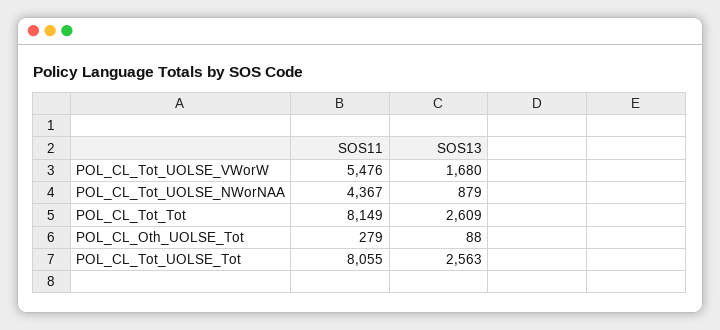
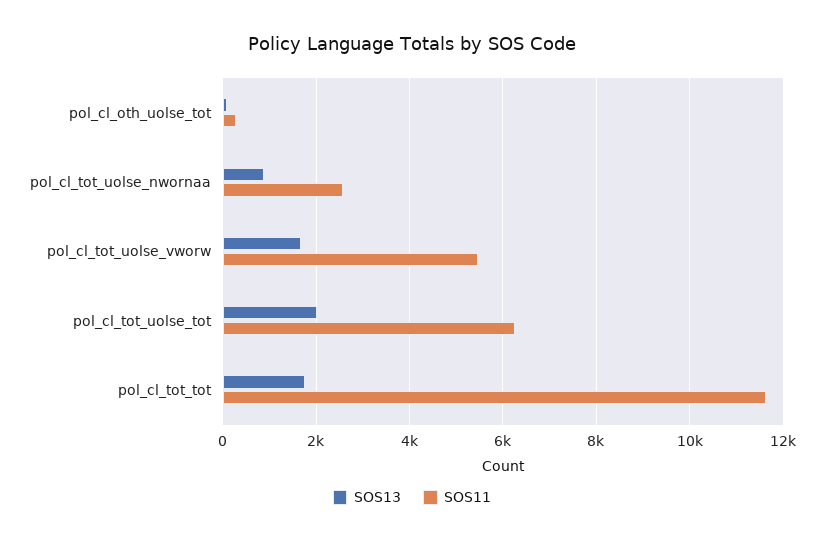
SOS11, POL_CL_Tot_UOLSE_NWorNAA: 4367 -> 2600
SOS11, POL_CL_Tot_Tot: 8149 -> 11600
SOS13, POL_CL_Tot_Tot: 2609 -> 1800
SOS11, POL_CL_Tot_UOLSE_Tot: 8055 -> 6200
SOS13, POL_CL_Tot_UOLSE_Tot: 2563 -> 2000

